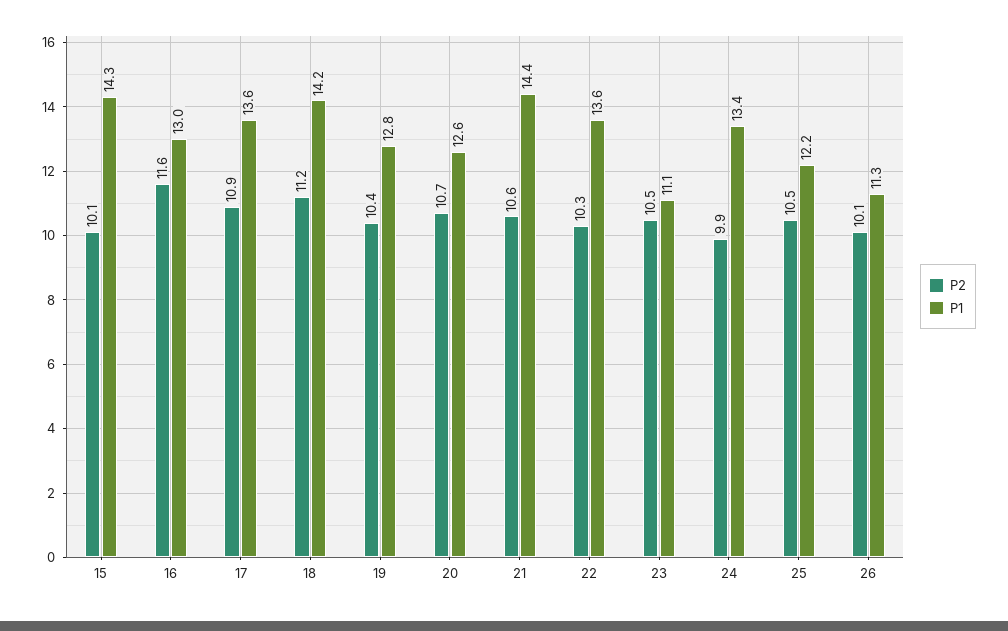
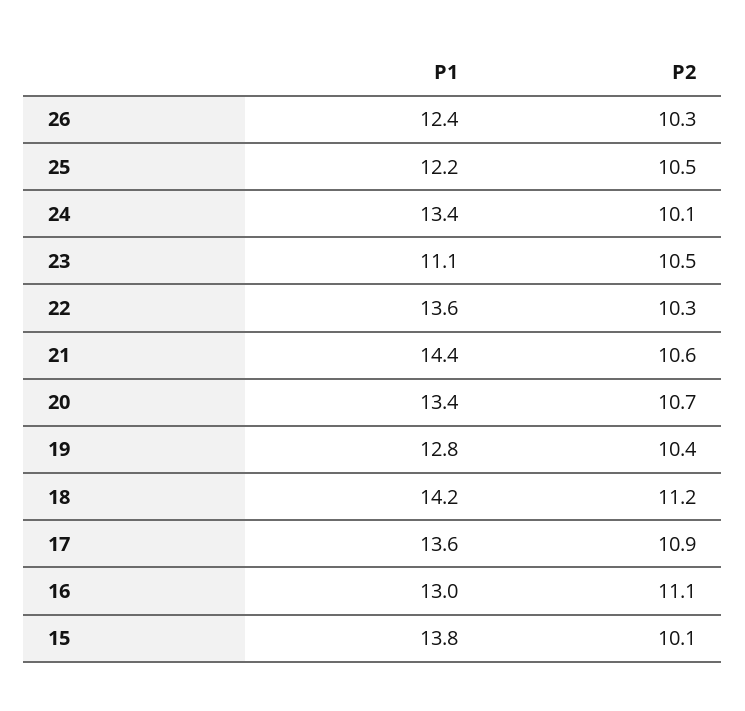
P1, 15: 14.3 -> 13.8
P2, 16: 11.6 -> 11.1
P1, 20: 12.6 -> 13.4
P2, 24: 9.9 -> 10.1
P2, 26: 10.1 -> 10.3
P1, 26: 11.3 -> 12.4

